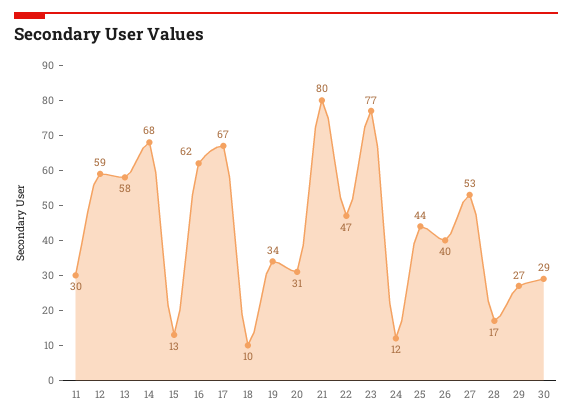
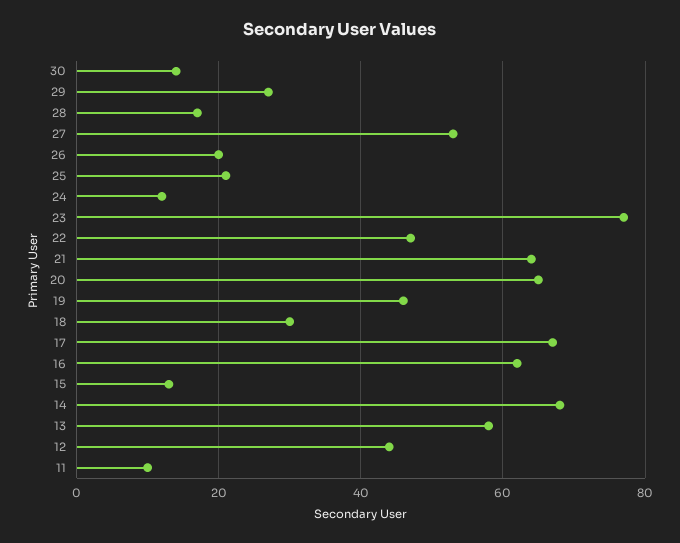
11: 30 -> 10
12: 59 -> 45
18: 10 -> 30
19: 34 -> 45
20: 31 -> 65
21: 80 -> 65
25: 44 -> 20
26: 40 -> 20
30: 29 -> 15

